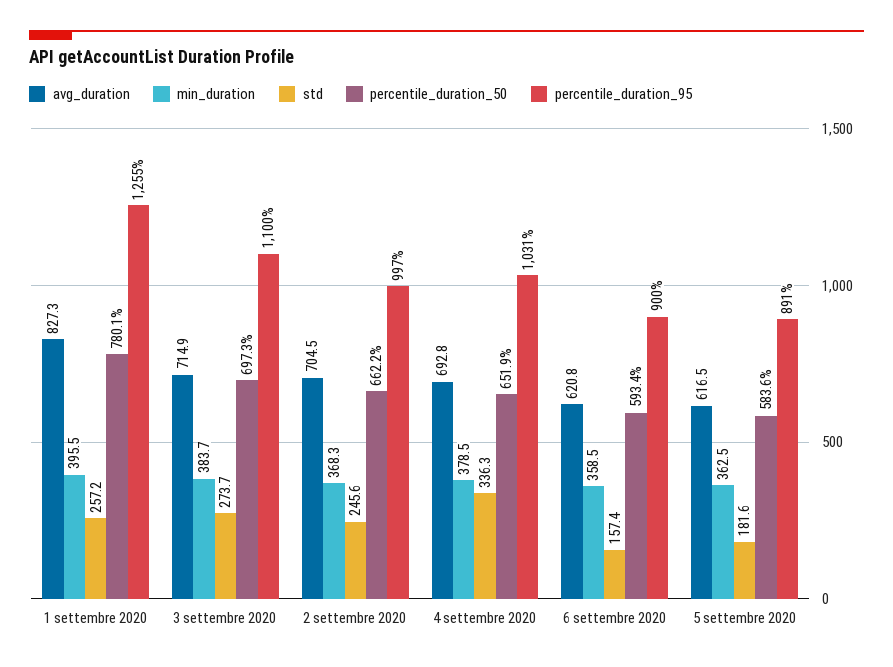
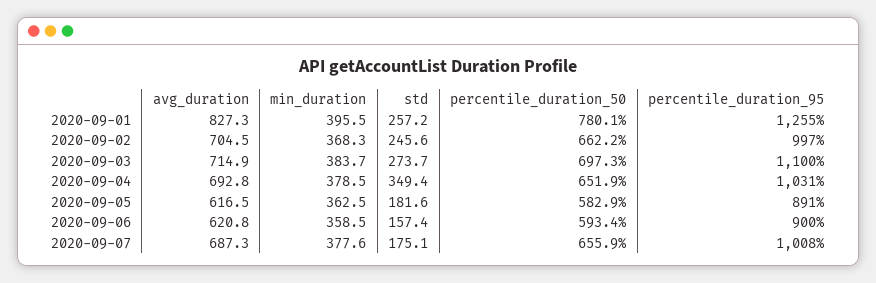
std, 4 settembre 2020: 336.3 -> 349.4
percentile_duration_50, 5 settembre 2020: 583.6 -> 582.9
avg_duration, 2020-09-07: none -> 687.3
min_duration, 2020-09-07: none -> 377.6
std, 2020-09-07: none -> 175.1
percentile_duration_50, 2020-09-07: none -> 655.9
percentile_duration_95, 2020-09-07: none -> 1008

